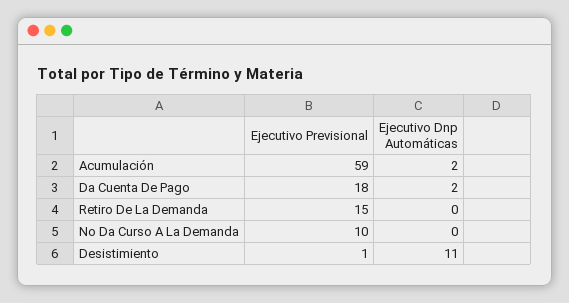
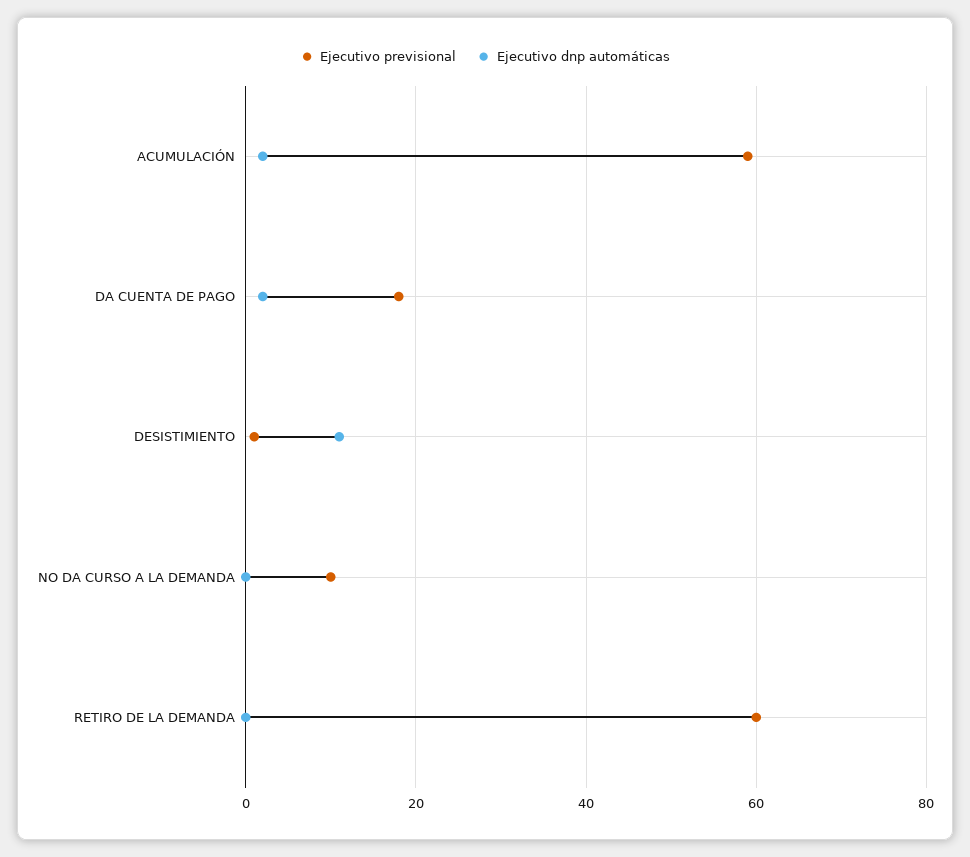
Ejecutivo Previsional, Retiro De La Demanda: 15 -> 60

